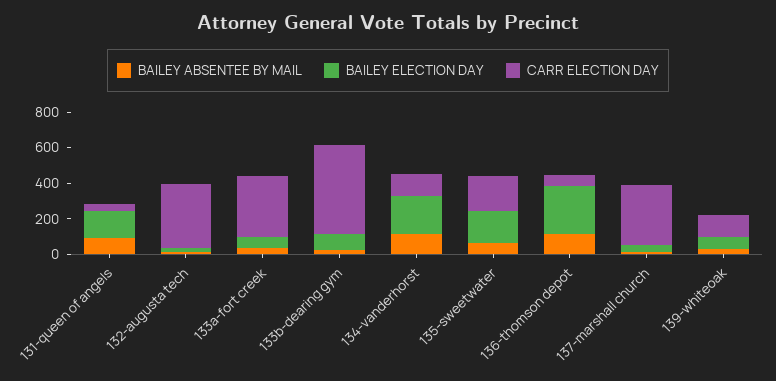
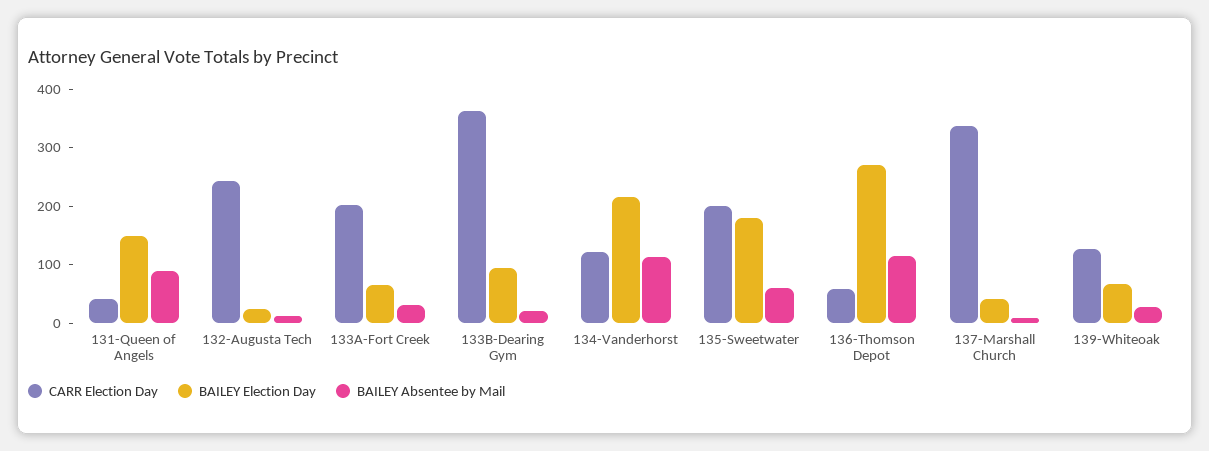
CARR ELECTION DAY, 132-augusta tech: 350 -> 240
CARR ELECTION DAY, 133a-fort creek: 350 -> 200
CARR ELECTION DAY, 133b-dearing gym: 500 -> 360

